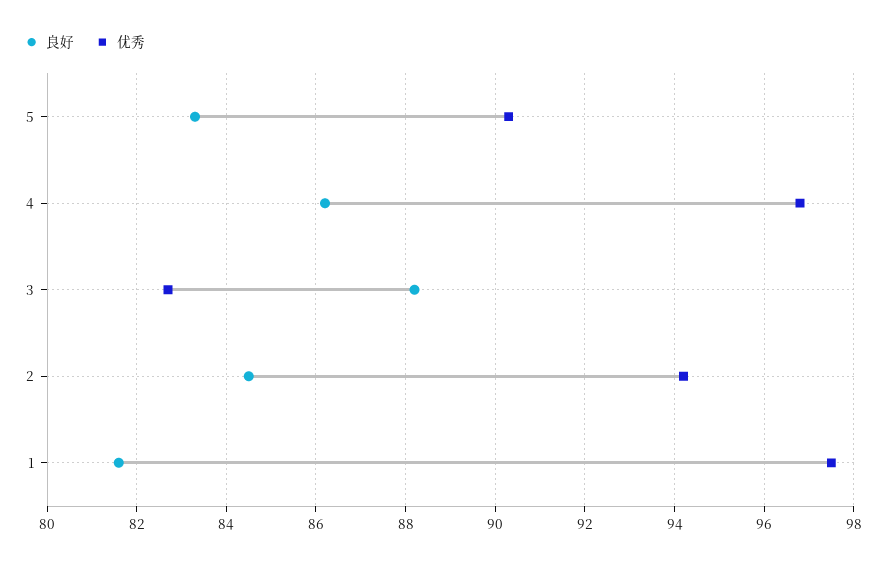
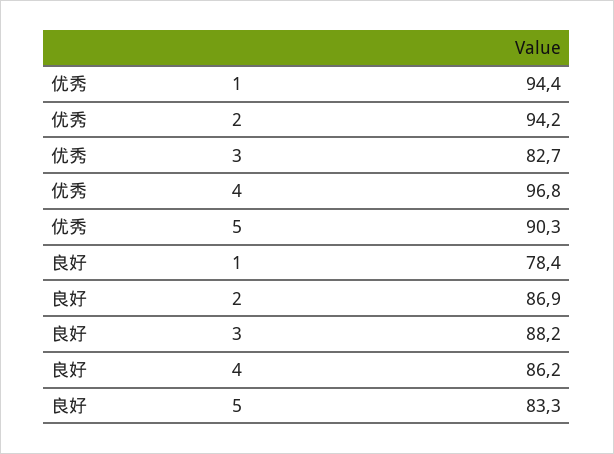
良好, 2: 84.5 -> 86.9
良好, 1: 81.5 -> 78.4
优秀, 1: 97.5 -> 94.4

